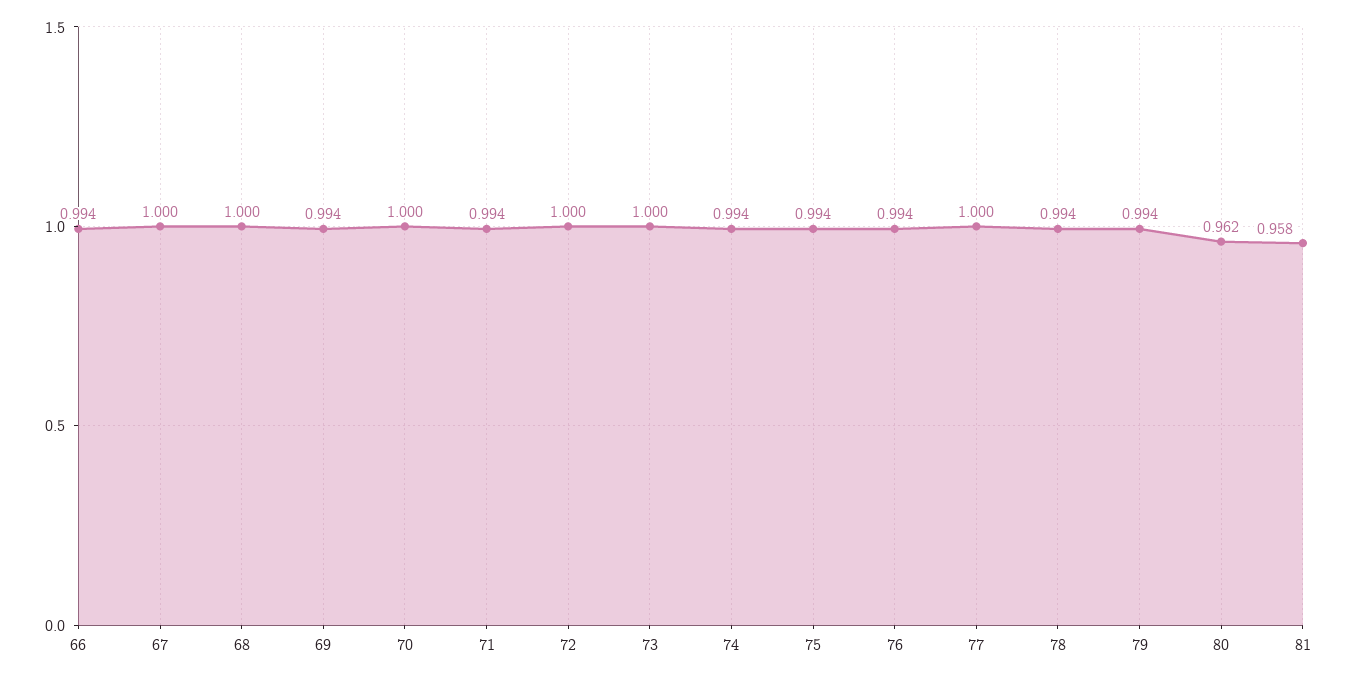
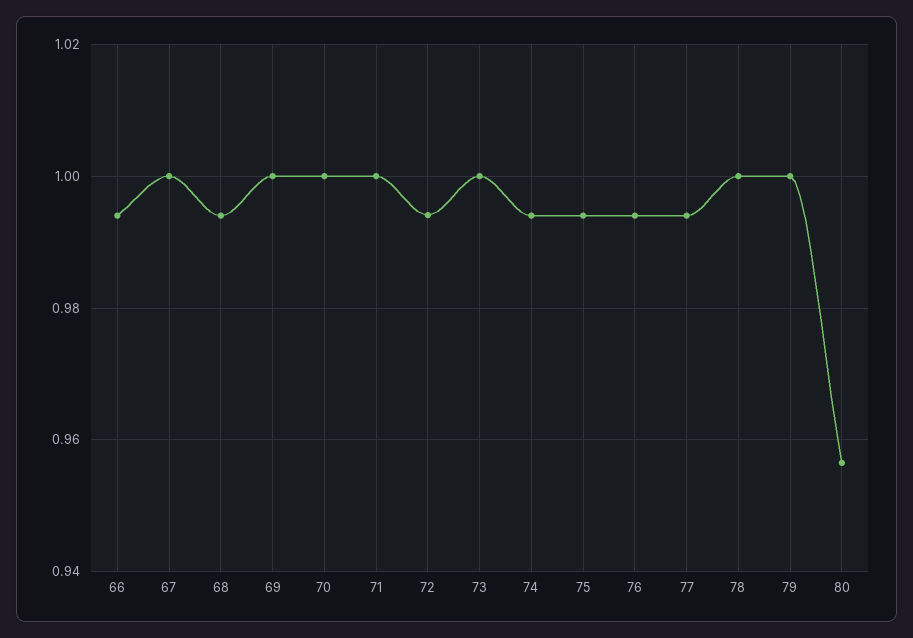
68: 1 -> 0.994
69: 0.994 -> 1
71: 0.994 -> 1
72: 1 -> 0.994
77: 1 -> 0.994
78: 0.994 -> 1
79: 0.994 -> 1
80: 0.962 -> 0.956
81: 0.958 -> none

